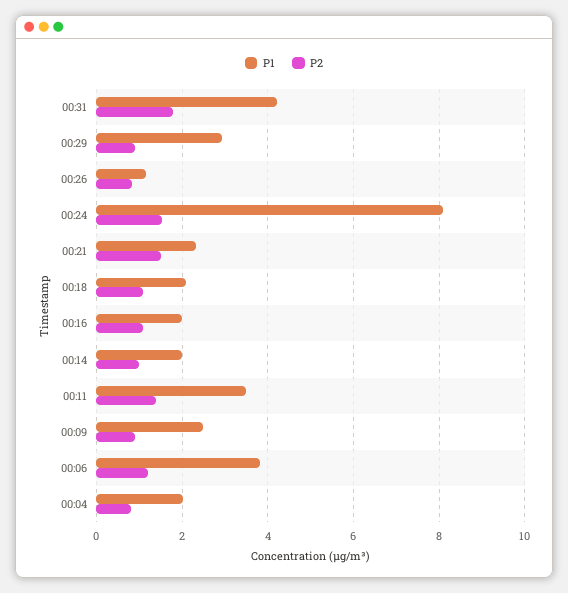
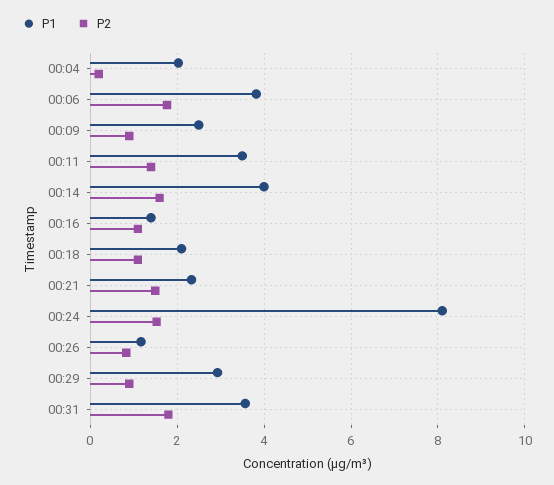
P1, 00:31: 4.2 -> 3.6
P1, 00:16: 2 -> 1.4
P1, 00:14: 2 -> 4
P2, 00:14: 1 -> 1.6
P2, 00:06: 1.2 -> 1.8
P2, 00:04: 0.8 -> 0.2

